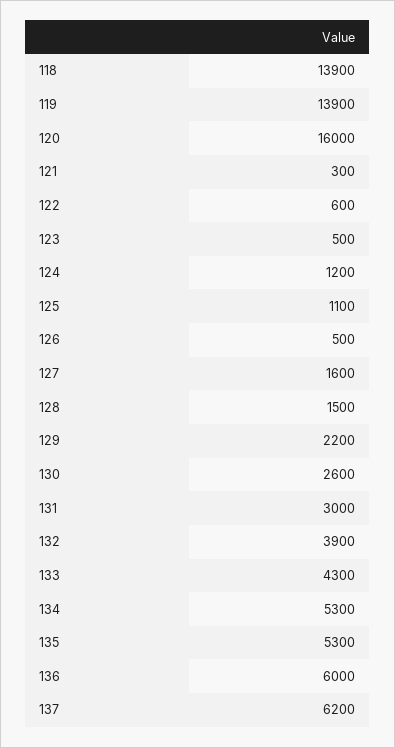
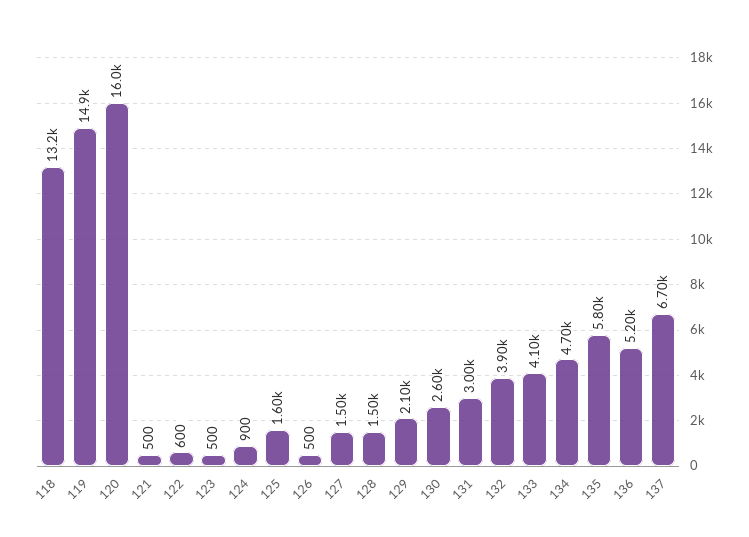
118: 13900 -> 13200
119: 13900 -> 14900
121: 300 -> 500
124: 1200 -> 900
125: 1100 -> 1600
127: 1600 -> 1500
129: 2200 -> 2100
133: 4300 -> 4100
134: 5300 -> 4700
135: 5300 -> 5800
136: 6000 -> 5200
137: 6200 -> 6700

